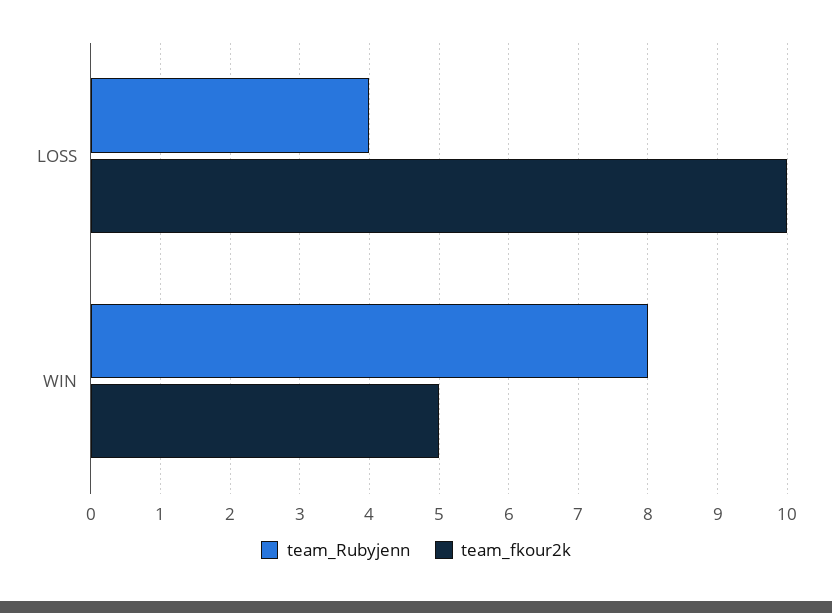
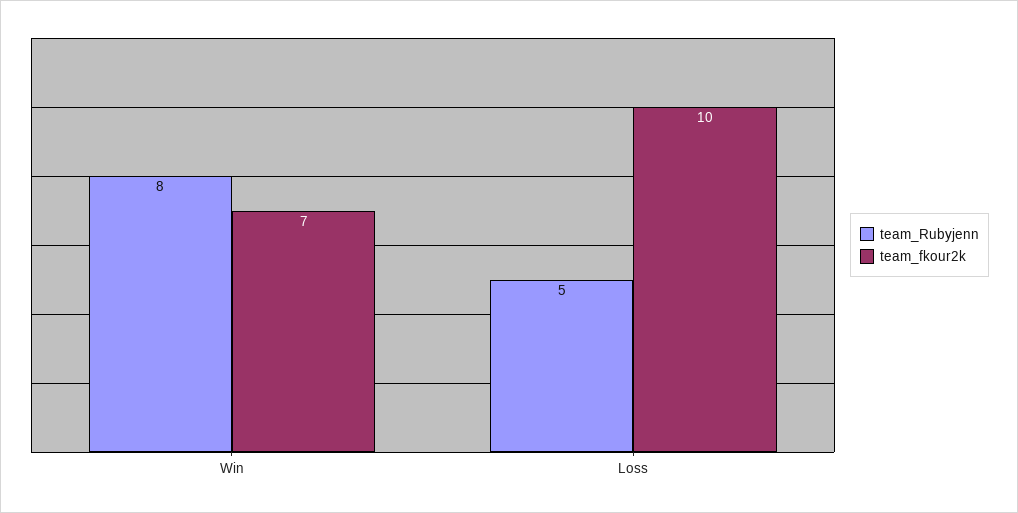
team_Rubyjenn, LOSS: 4 -> 5
team_fkour2k, WIN: 5 -> 7

